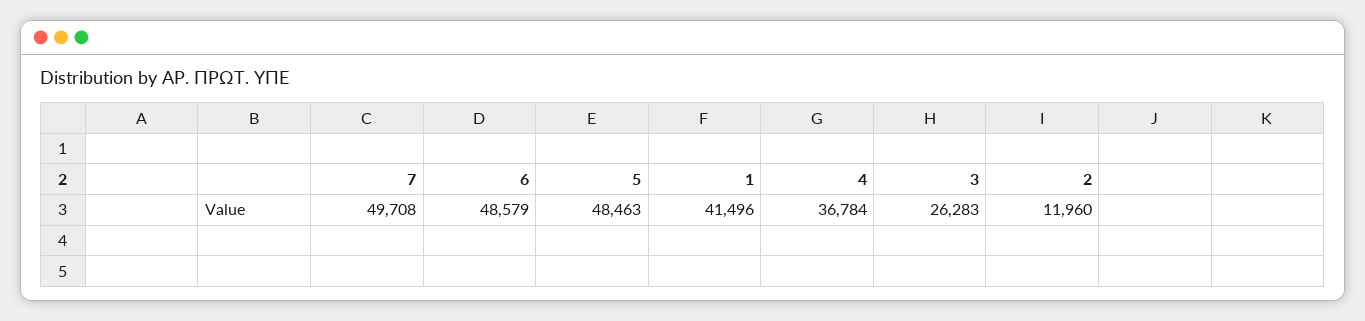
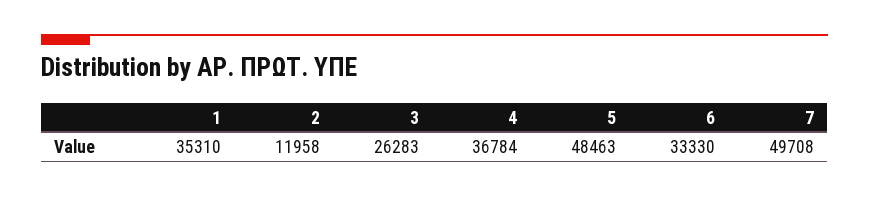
6: 48579 -> 33330
1: 41496 -> 35310
2: 11960 -> 11958

